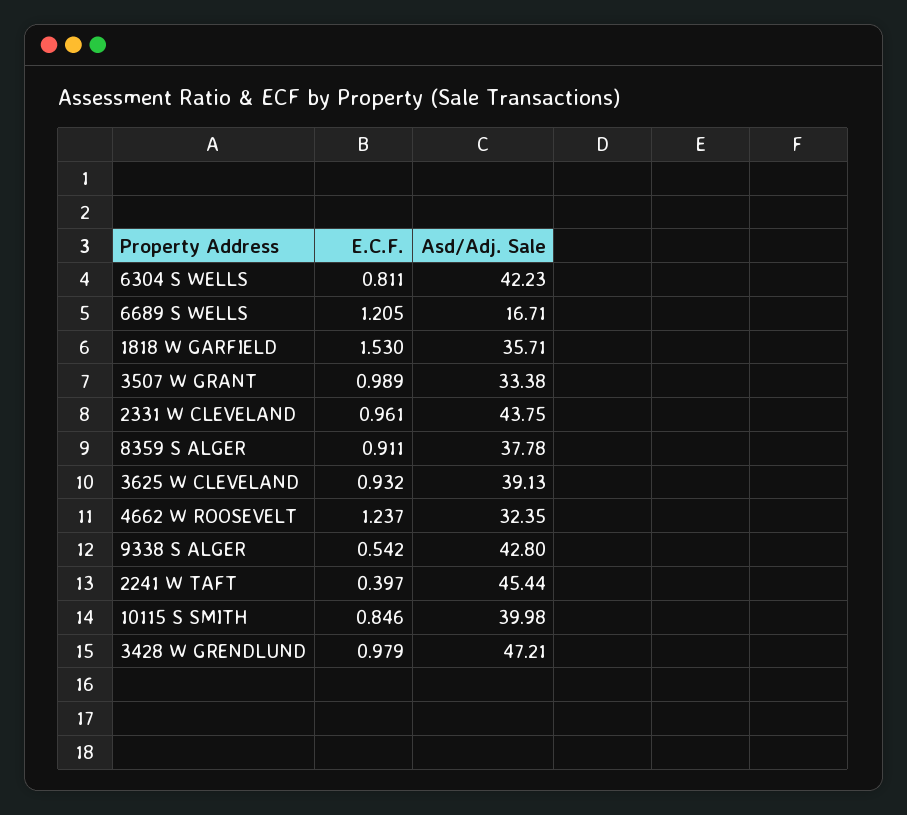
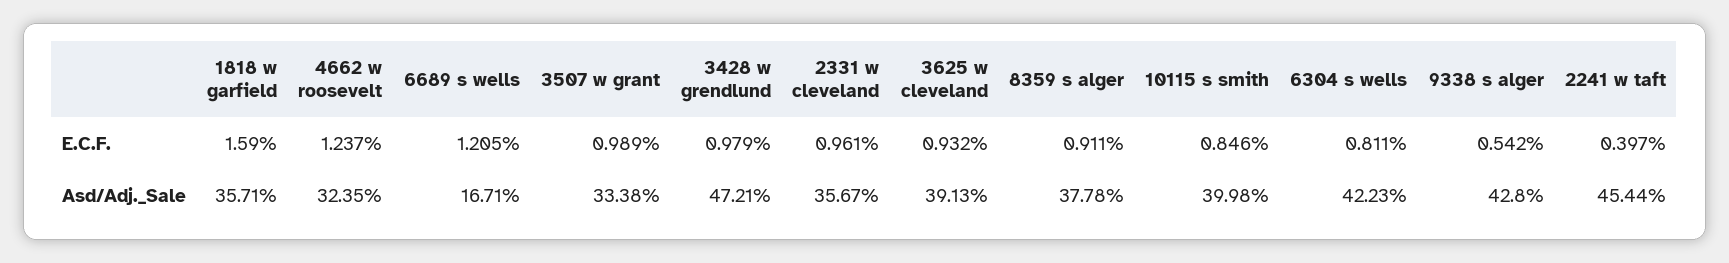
E.C.F., 1818 W GARFIELD: 1.53 -> 1.59
Asd/Adj. Sale, 2331 W CLEVELAND: 43.75 -> 35.67

